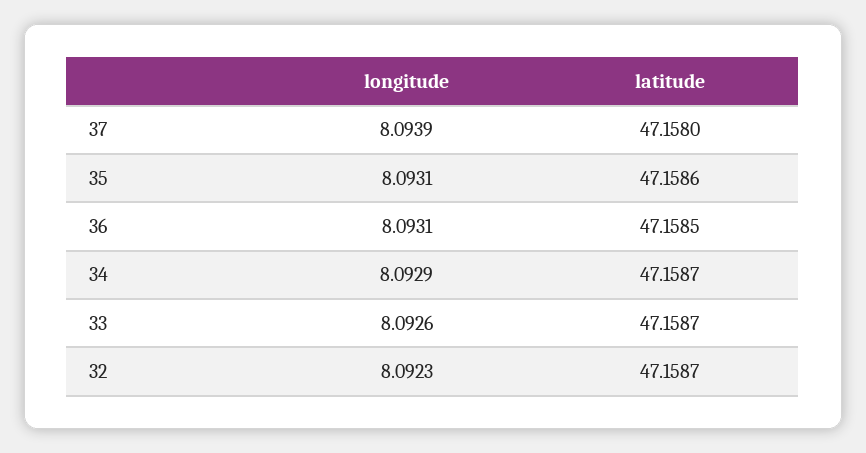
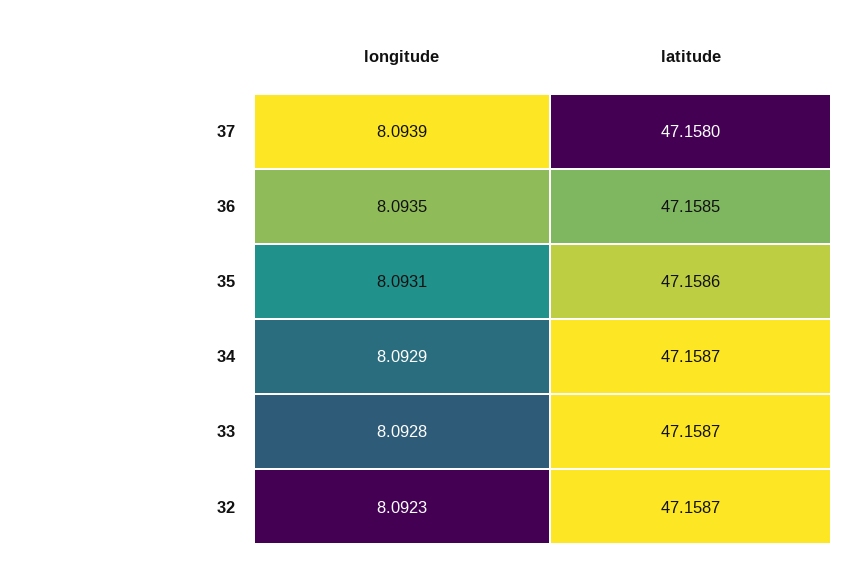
longitude, 36: 8.0931 -> 8.0935
longitude, 33: 8.0926 -> 8.0928

